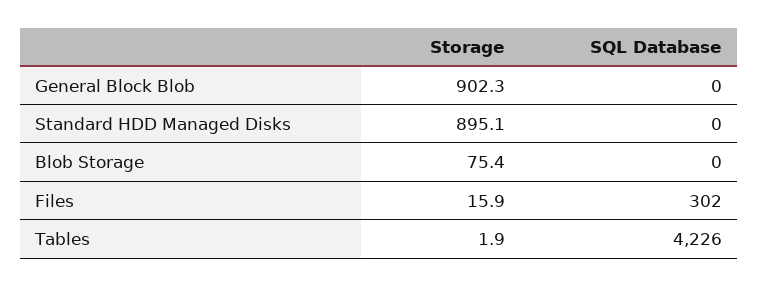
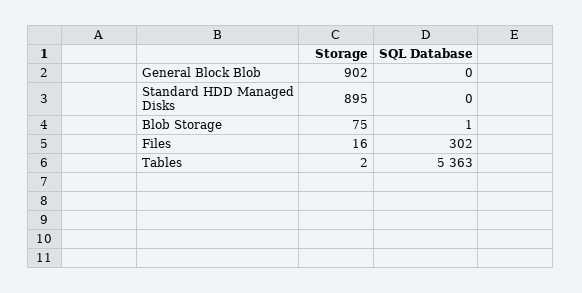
SQL Database, Blob Storage: 0 -> 1
SQL Database, Tables: 4226 -> 5363

